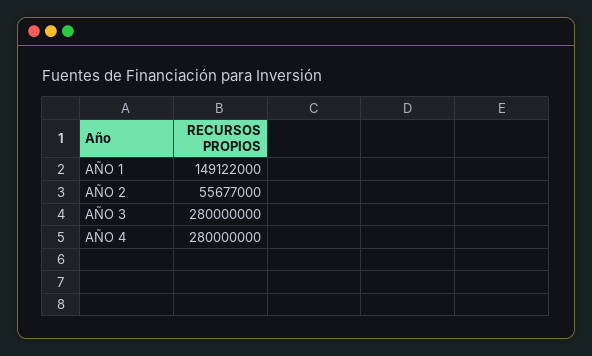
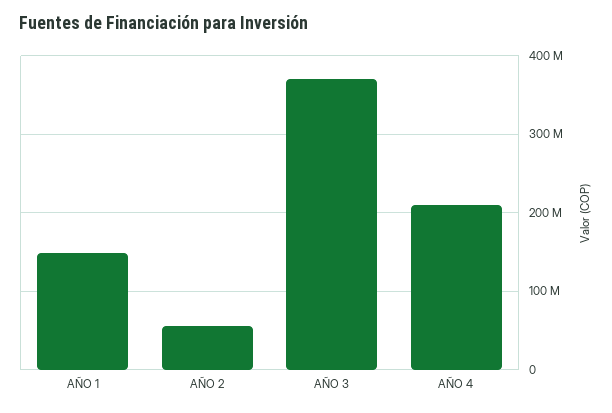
AÑO 3: 280000000 -> 370000000
AÑO 4: 280000000 -> 210000000

